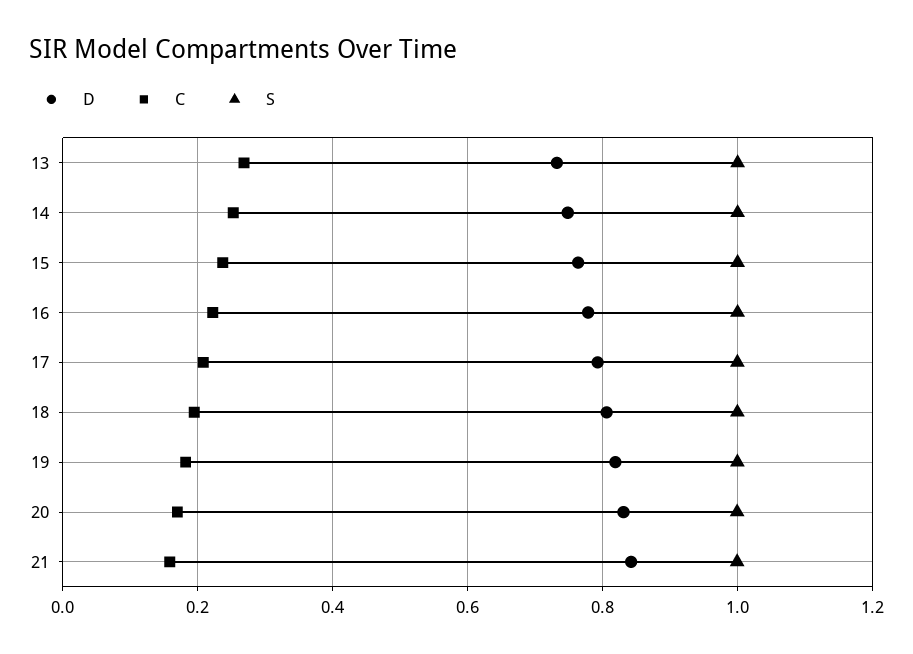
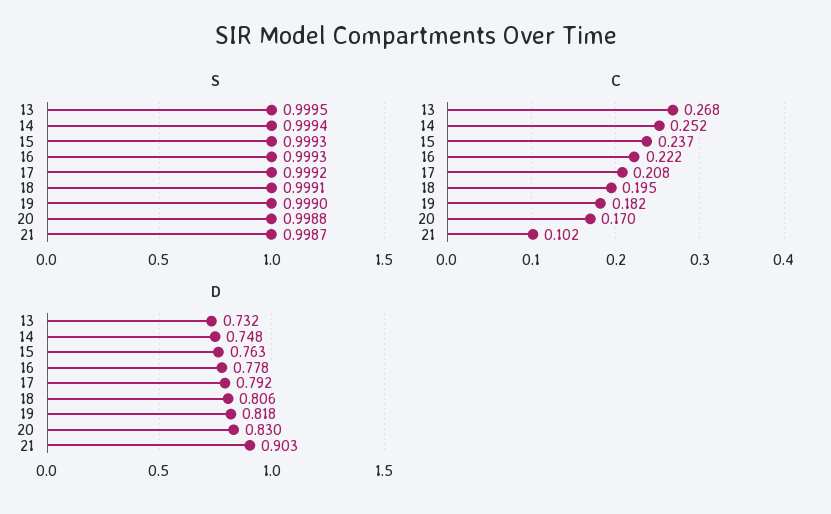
D, 21: 0.84 -> 0.903
C, 21: 0.16 -> 0.102

